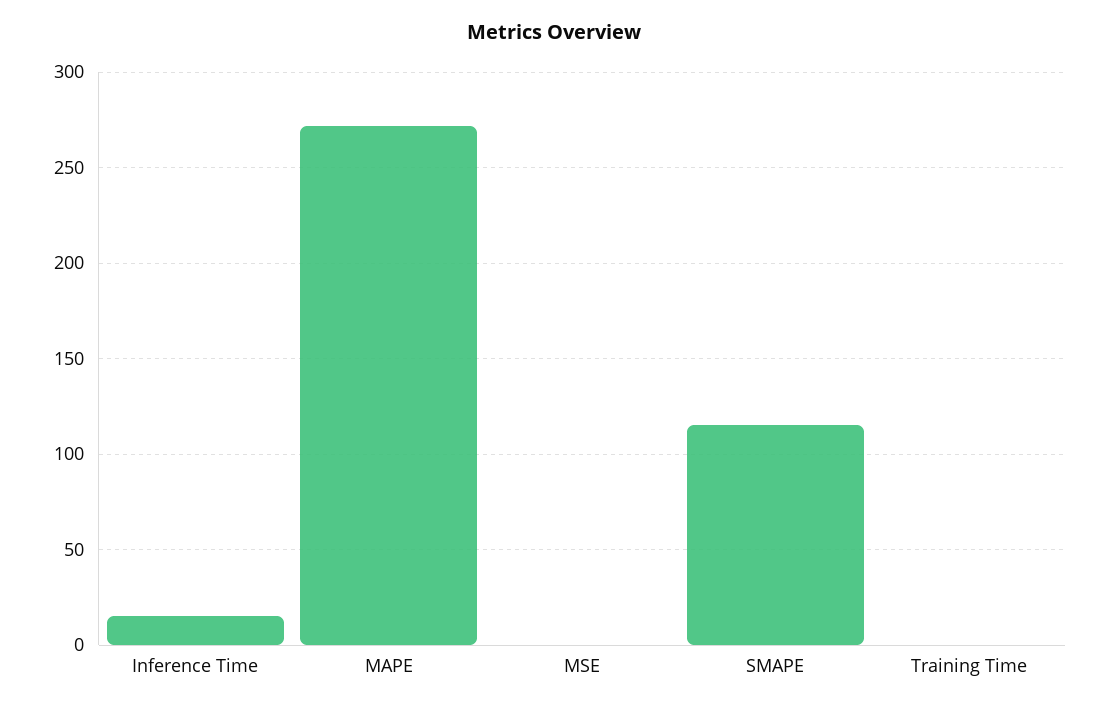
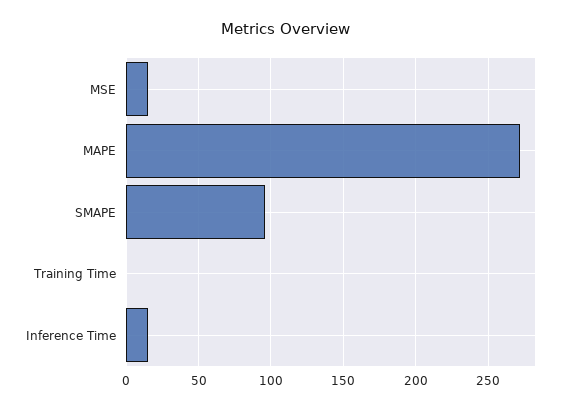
MSE: 0 -> 15
SMAPE: 115 -> 95

